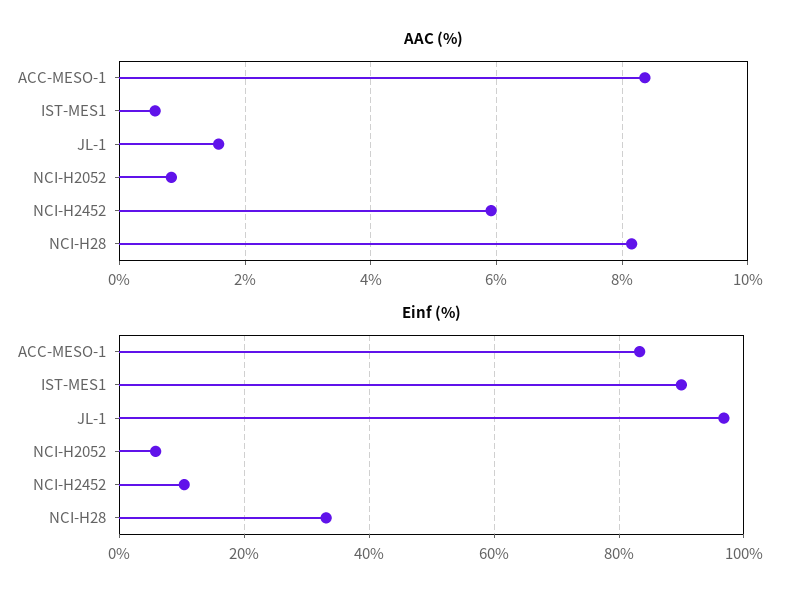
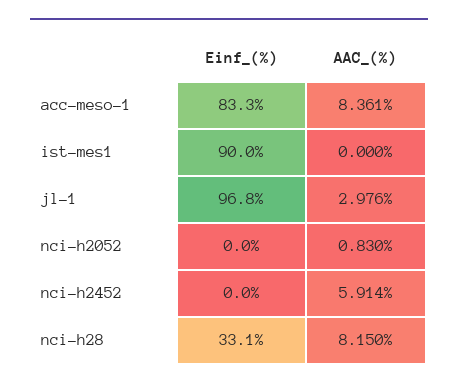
AAC (%), IST-MES1: 0.6 -> 0
AAC (%), JL-1: 1.6 -> 2.976
Einf (%), NCI-H2052: 6 -> 0
Einf (%), NCI-H2452: 10 -> 0

